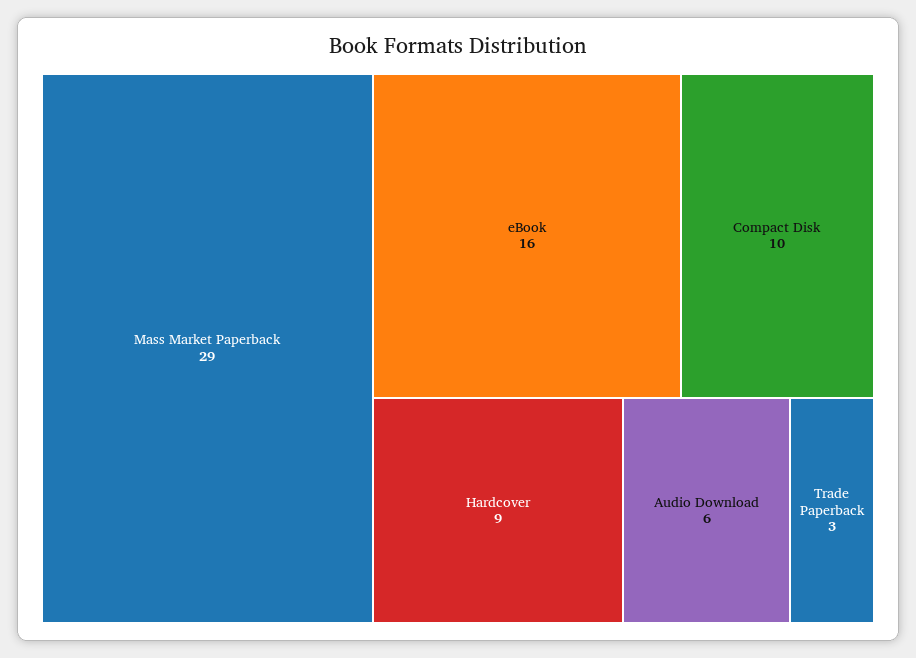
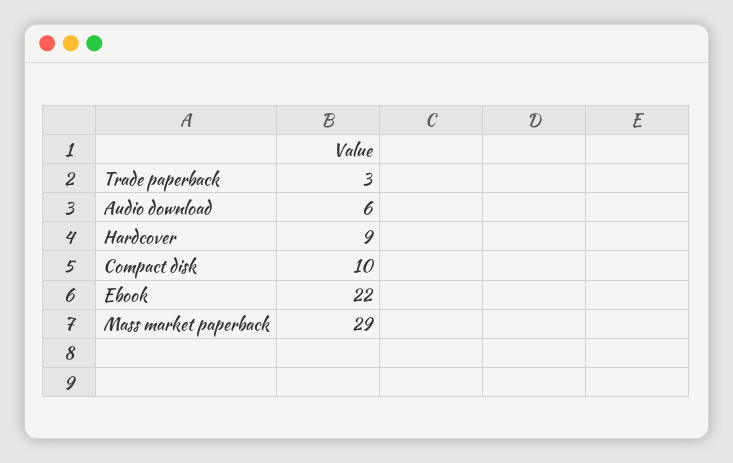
eBook: 16 -> 22

